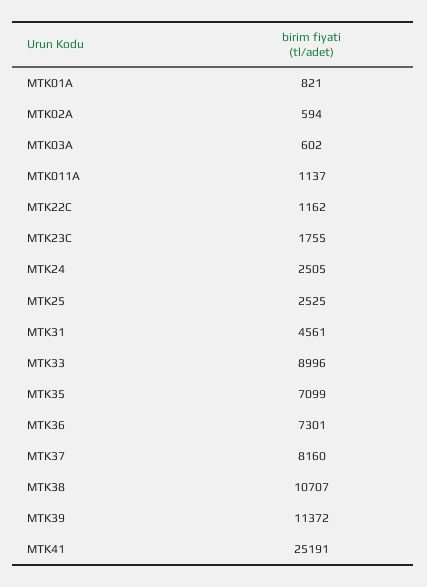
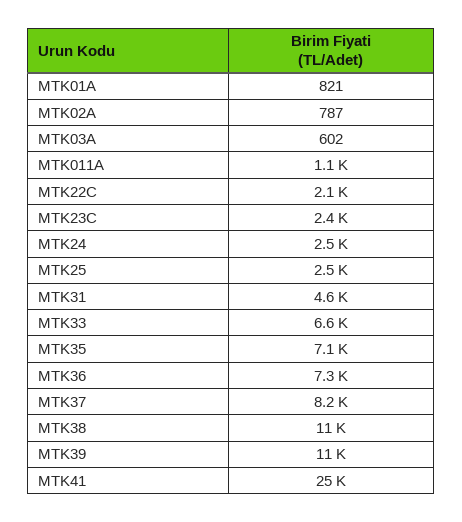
MTK02A: 594 -> 787
MTK22C: 1162 -> 2100
MTK23C: 1755 -> 2400
MTK33: 8996 -> 6600

